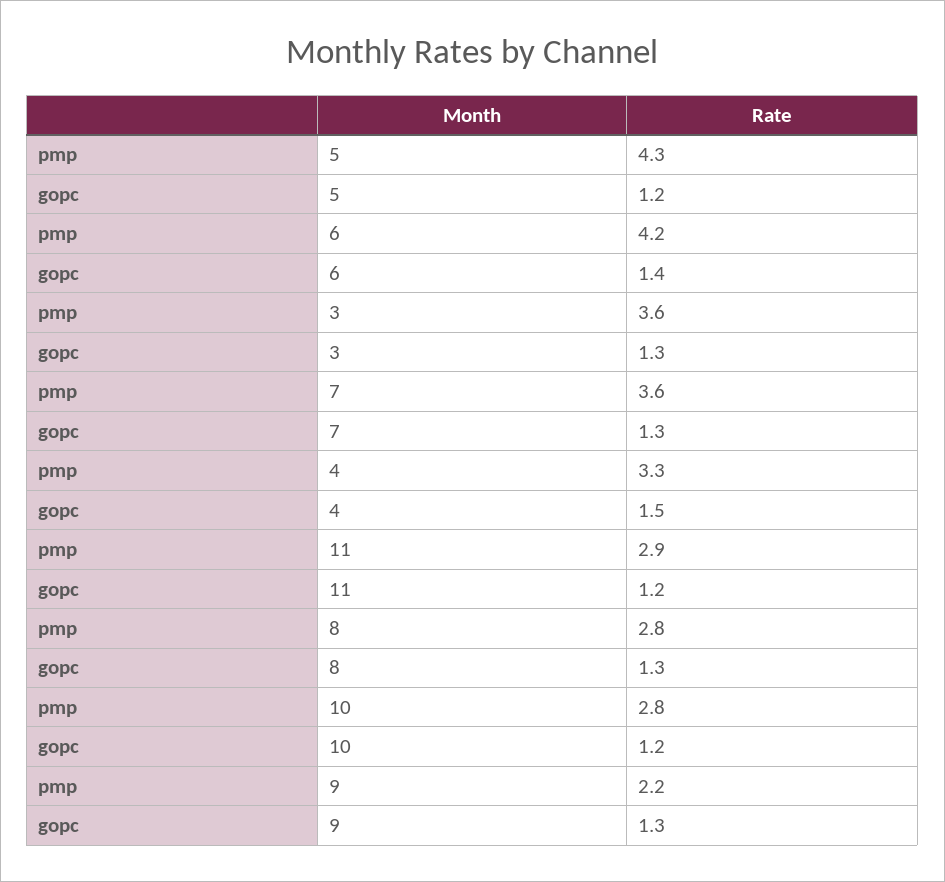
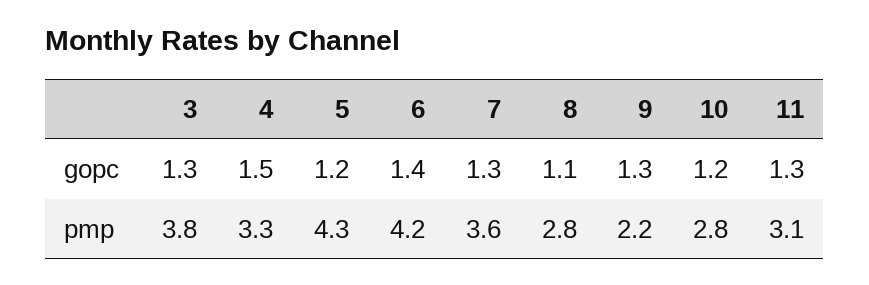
pmp, 3: 3.6 -> 3.8
pmp, 11: 2.9 -> 3.1
gopc, 11: 1.2 -> 1.3
gopc, 8: 1.3 -> 1.1

